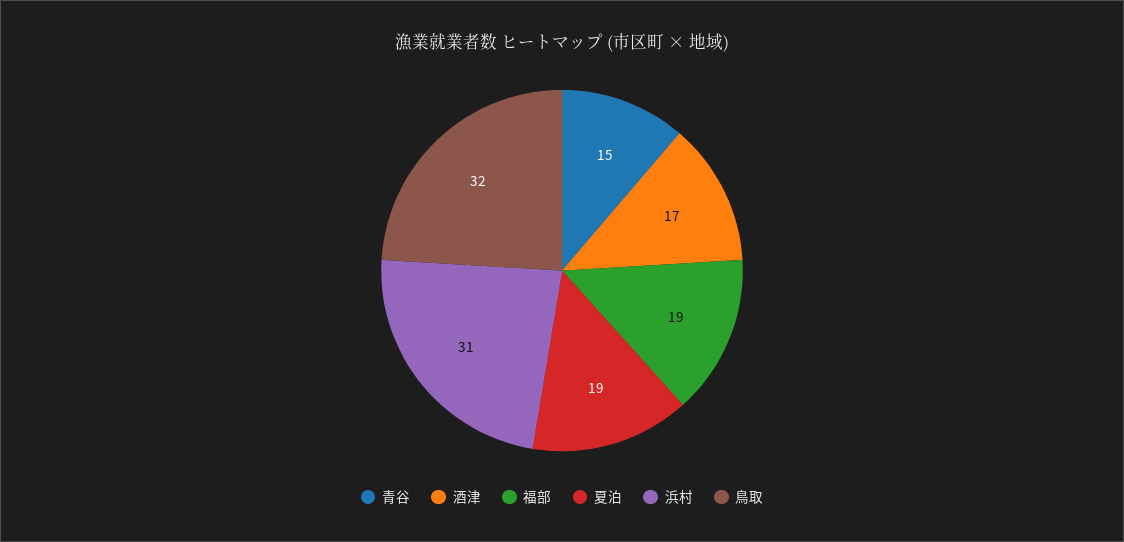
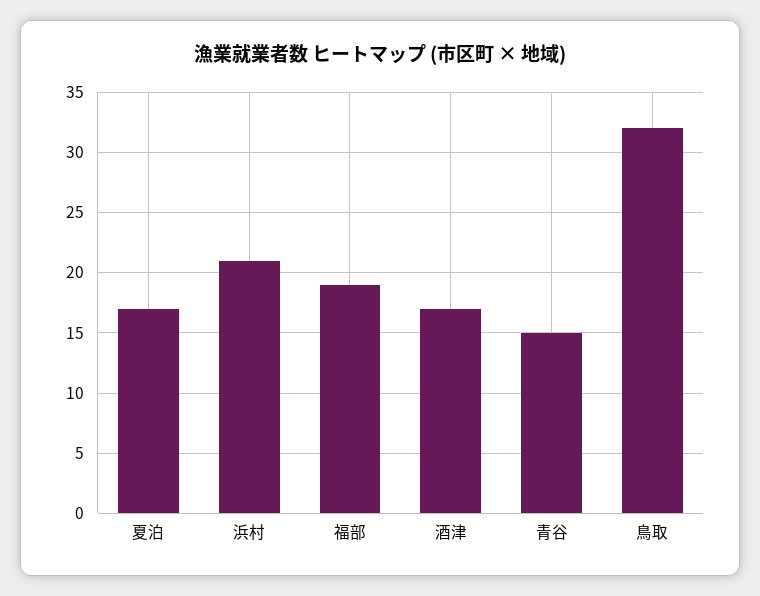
夏泊: 19 -> 17
浜村: 31 -> 21

